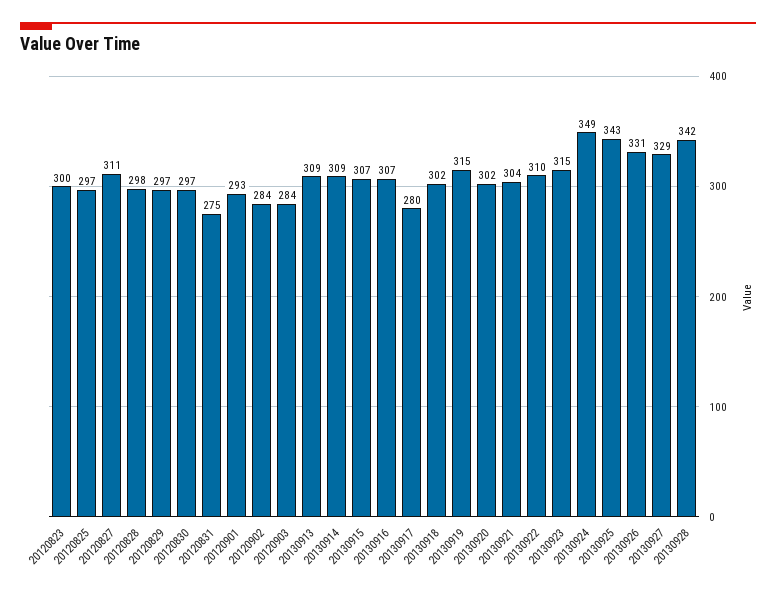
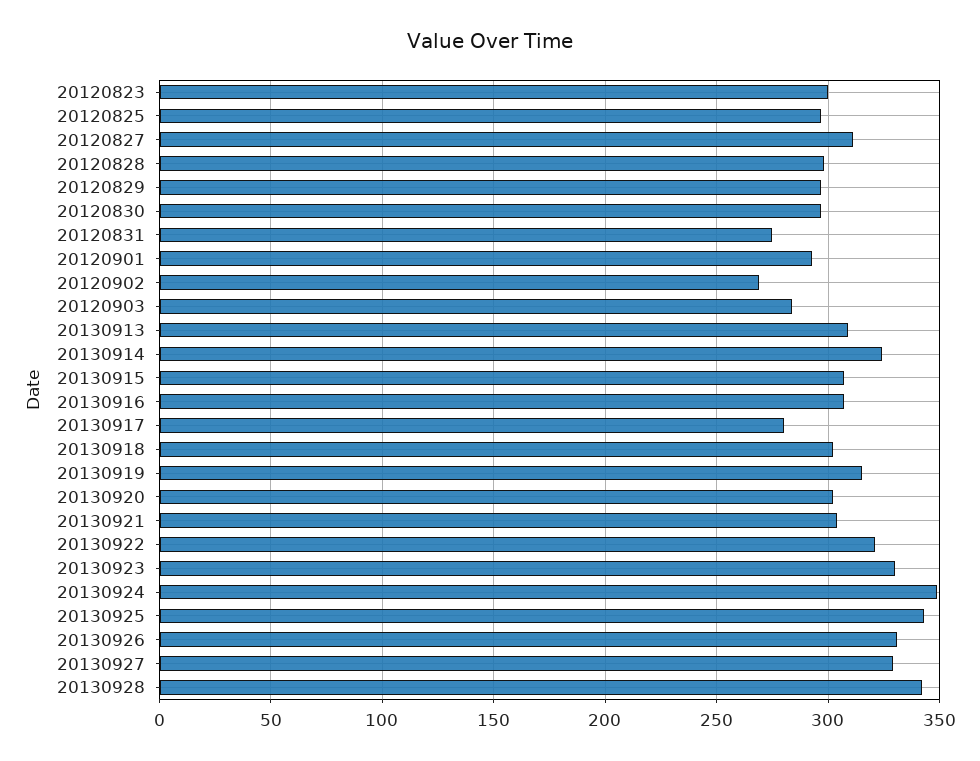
20120902: 284 -> 270
20130914: 309 -> 325
20130922: 310 -> 320
20130923: 315 -> 330

